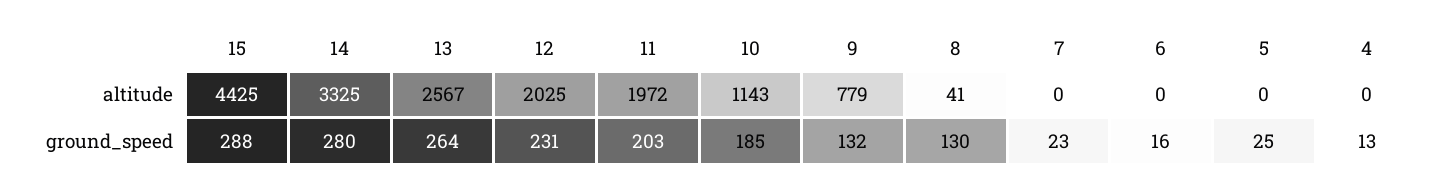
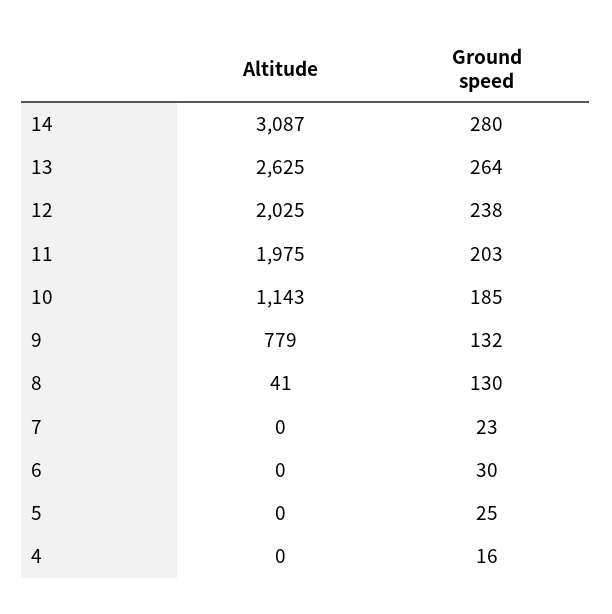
15, altitude: 4425 -> none
14, altitude: 3325 -> 3087
13, altitude: 2567 -> 2625
11, altitude: 1972 -> 1975
15, ground_speed: 288 -> none
12, ground_speed: 231 -> 238
6, ground_speed: 16 -> 30
4, ground_speed: 13 -> 16

